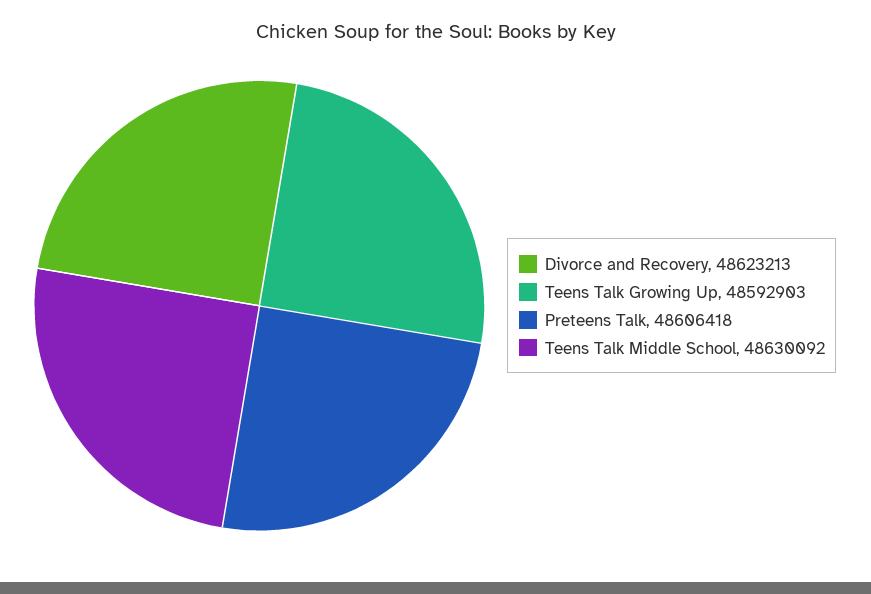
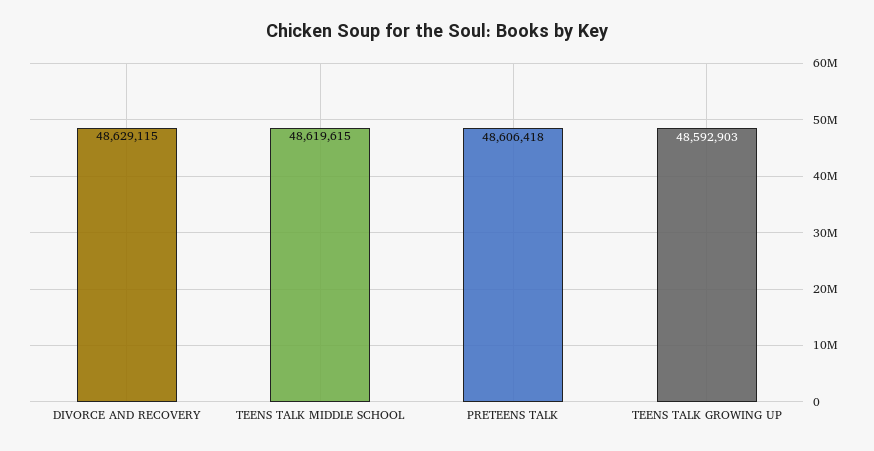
Divorce and Recovery: 48623213 -> 48629115
Teens Talk Middle School: 48630092 -> 48619615

